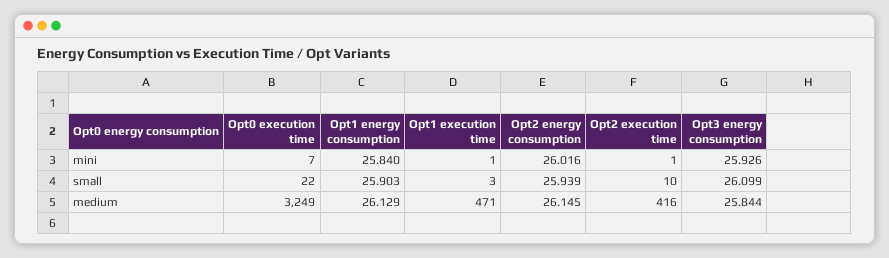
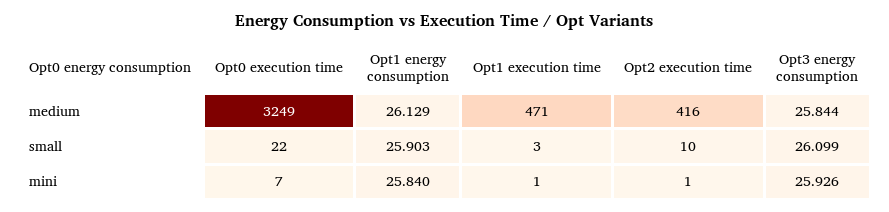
Opt2 energy consumption, mini: 26.016 -> none
Opt2 energy consumption, small: 25.939 -> none
Opt2 energy consumption, medium: 26.145 -> none

